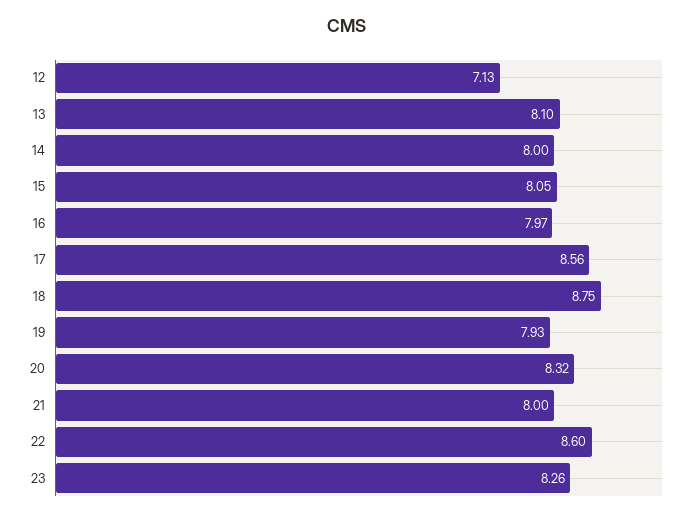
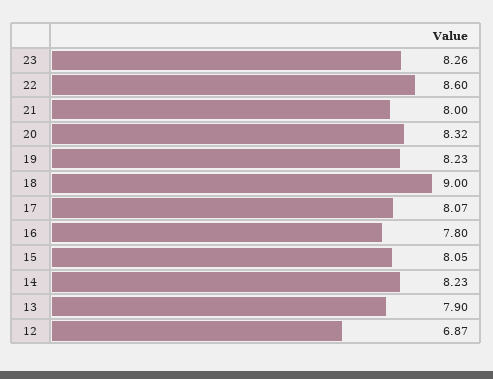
12: 7.13 -> 6.87
13: 8.1 -> 7.9
14: 8 -> 8.23
16: 7.97 -> 7.8
17: 8.56 -> 8.07
18: 8.75 -> 9
19: 7.93 -> 8.23

